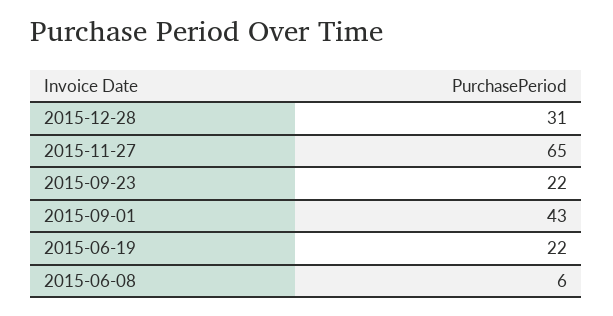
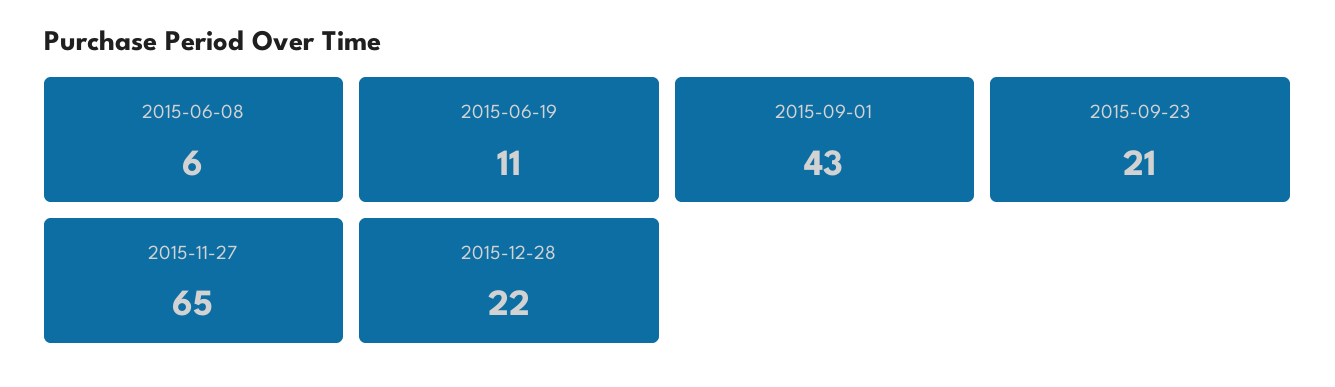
2015-12-28: 31 -> 22
2015-09-23: 22 -> 21
2015-06-19: 22 -> 11

